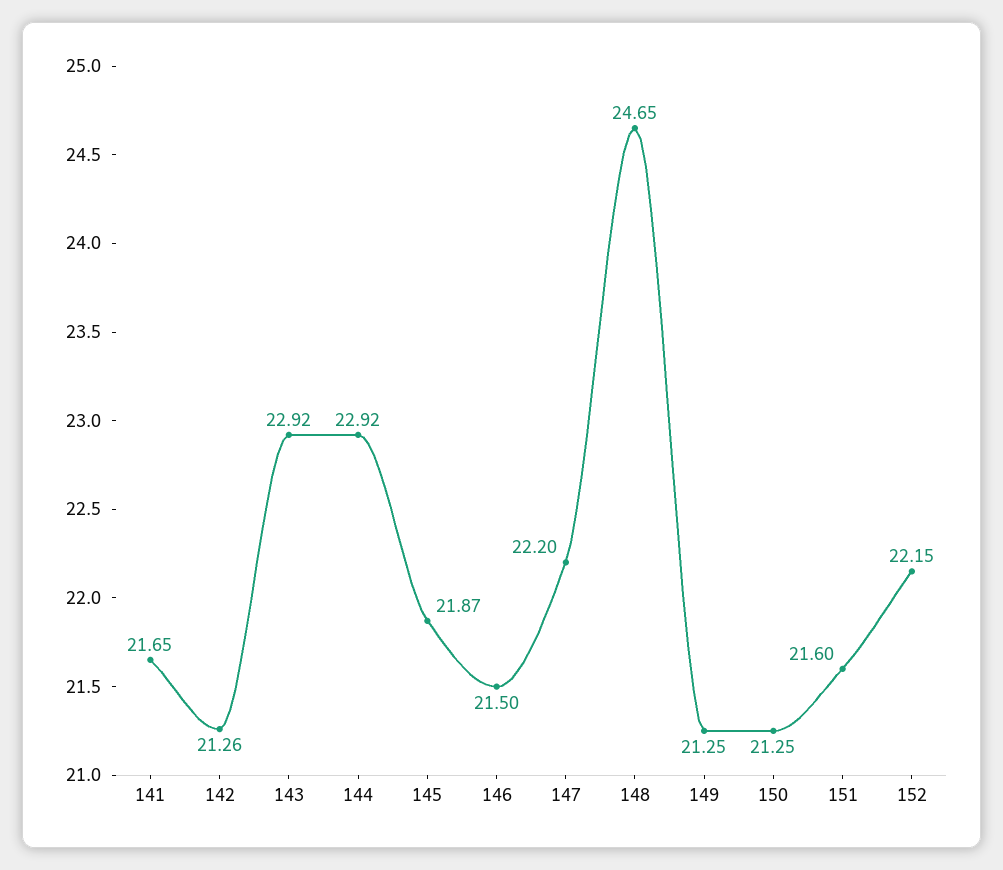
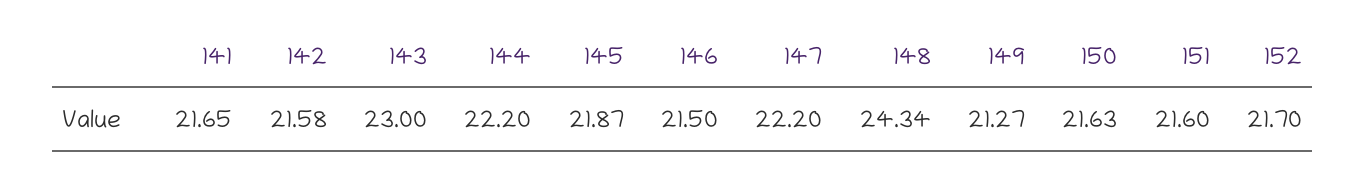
142: 21.26 -> 21.58
143: 22.92 -> 23
144: 22.92 -> 22.2
148: 24.65 -> 24.34
149: 21.25 -> 21.27
150: 21.25 -> 21.63
152: 22.15 -> 21.7

